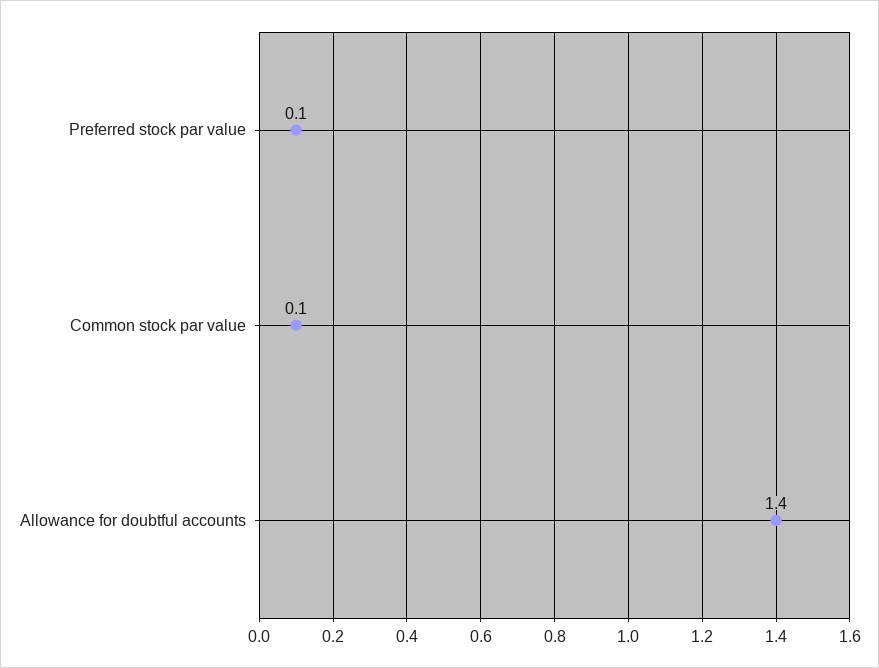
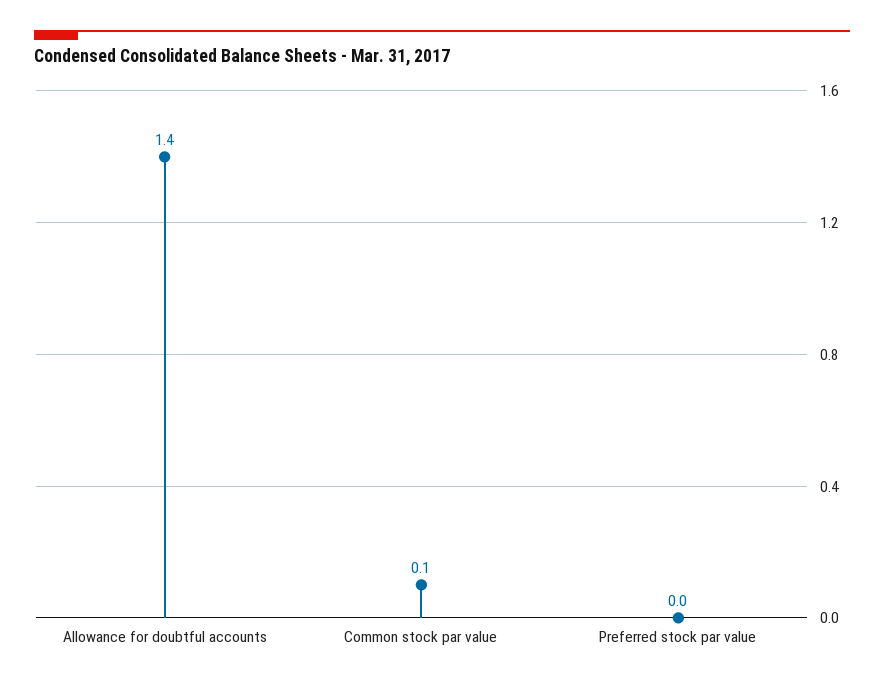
Preferred stock par value: 0.1 -> 0

